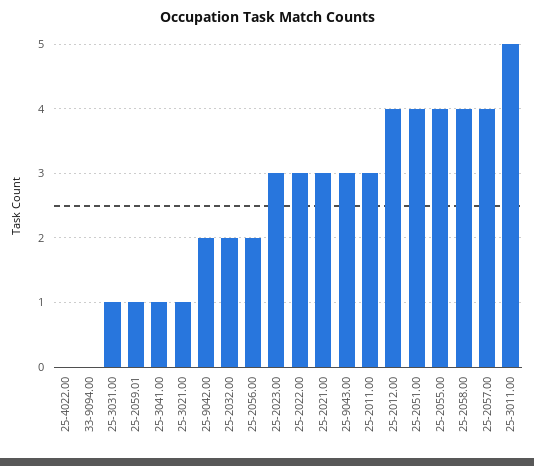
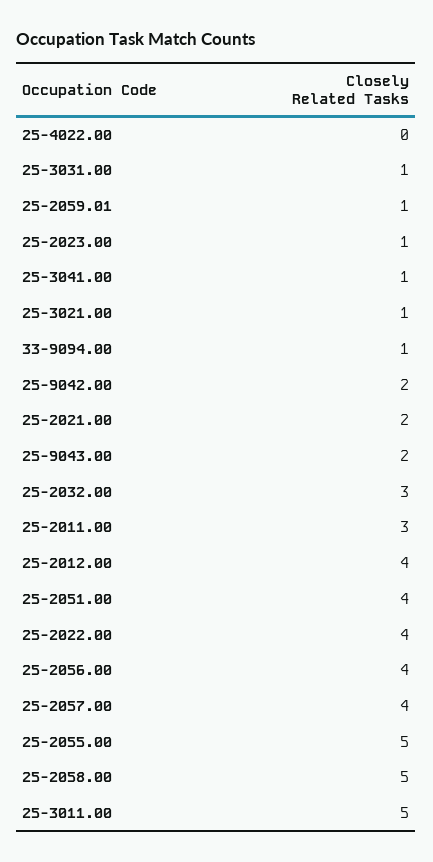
33-9094.00: 0 -> 1
25-2032.00: 2 -> 3
25-2056.00: 2 -> 4
25-2023.00: 3 -> 1
25-2022.00: 3 -> 4
25-2021.00: 3 -> 2
25-9043.00: 3 -> 2
25-2055.00: 4 -> 5
25-2058.00: 4 -> 5

